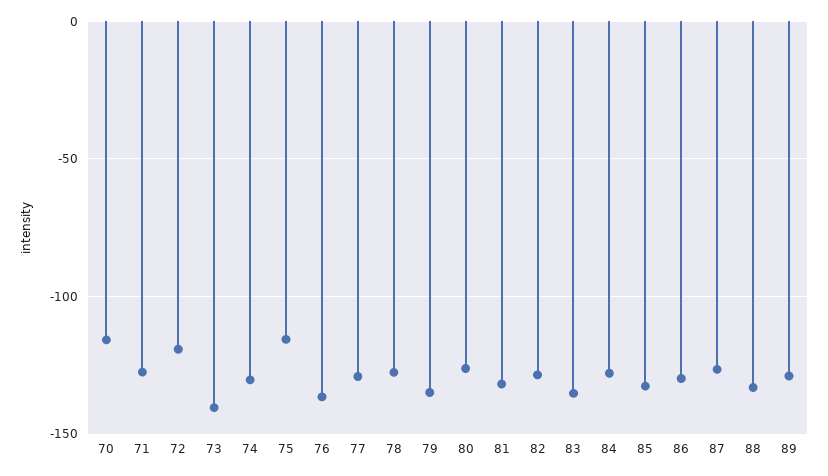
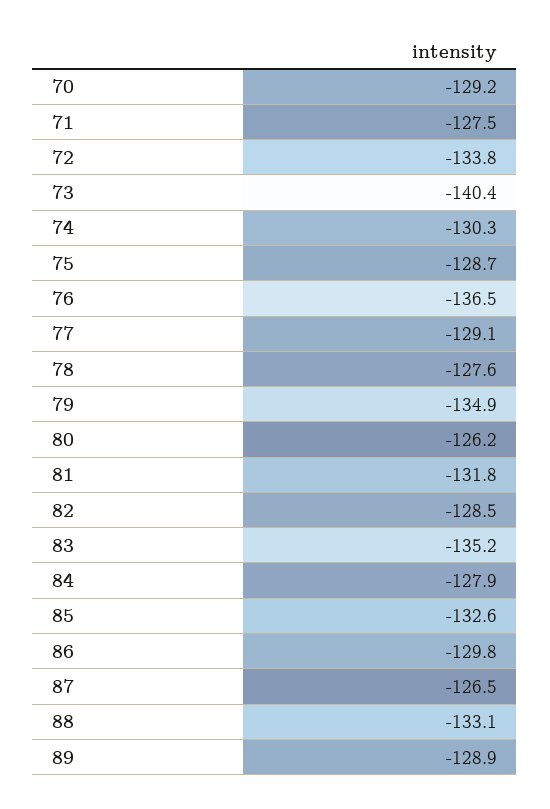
70: -115 -> -129.2
72: -120 -> -133.8
75: -115 -> -128.7

